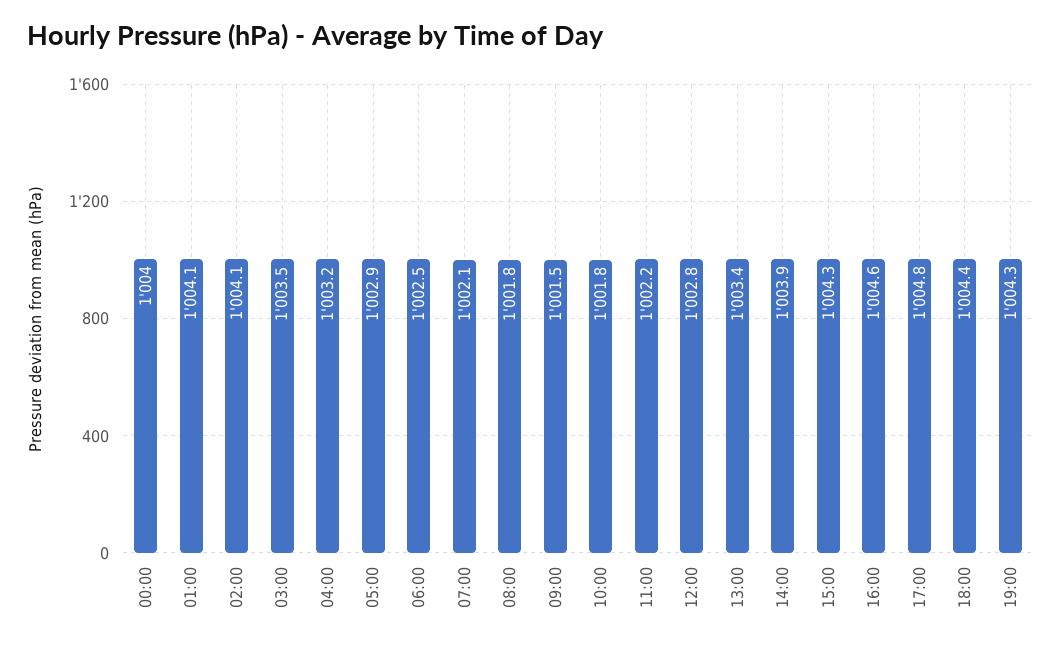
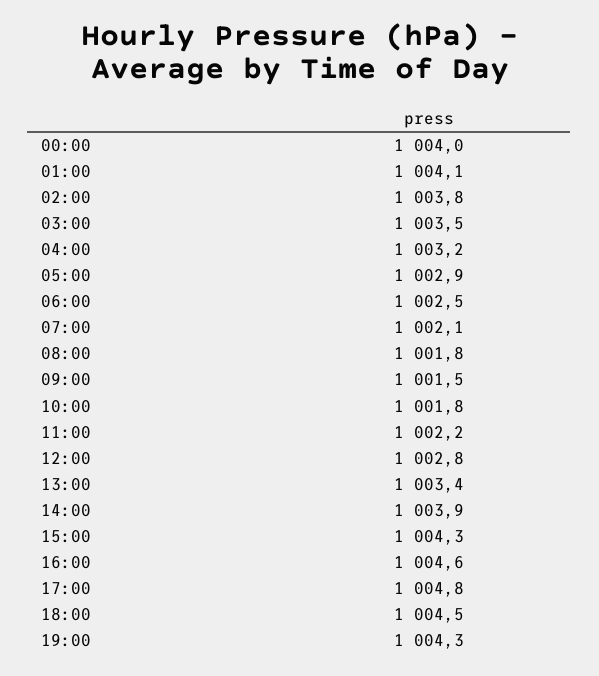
02:00: 1004.1 -> 1003.8
18:00: 1004.4 -> 1004.5

